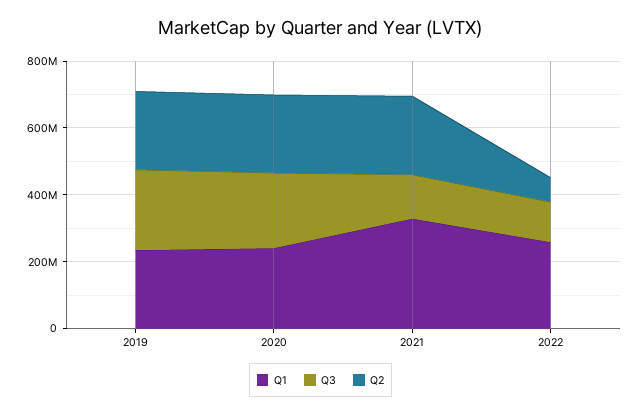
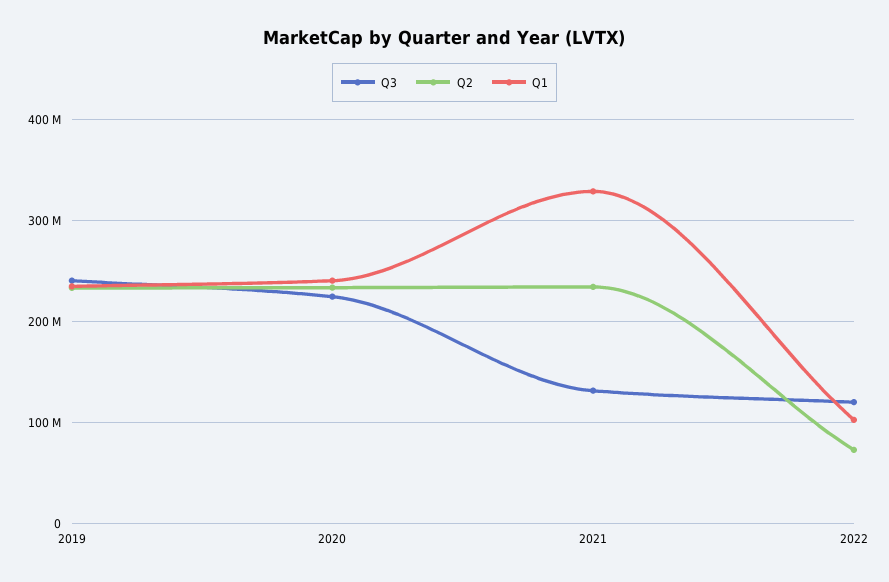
Q1, 2022: 250000000 -> 100000000

